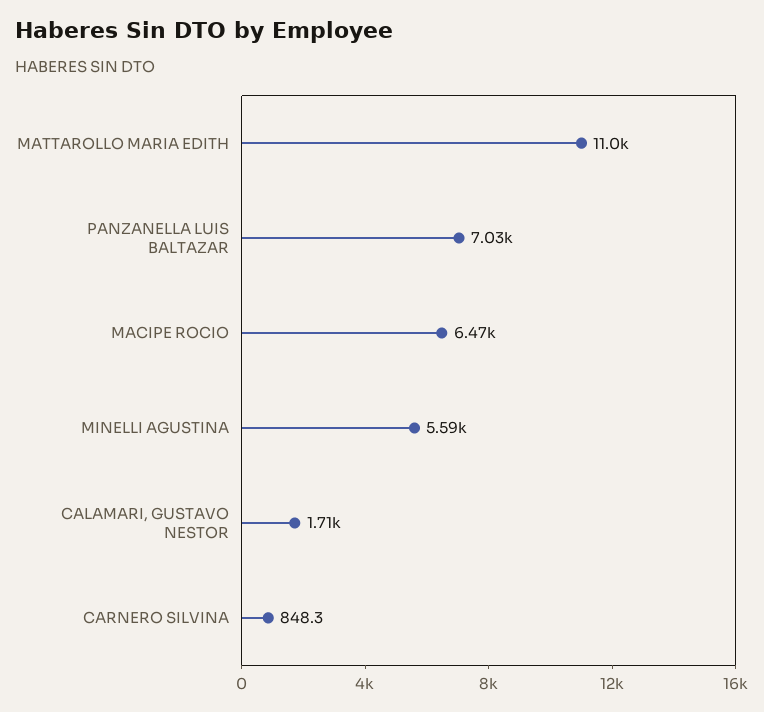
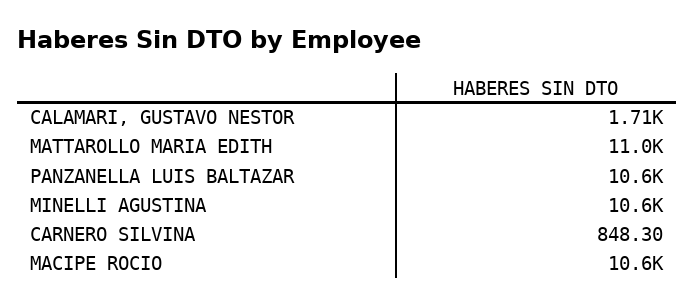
PANZANELLA LUIS BALTAZAR: 7030 -> 10600
MACIPE ROCIO: 6470 -> 10600
MINELLI AGUSTINA: 5590 -> 10600

